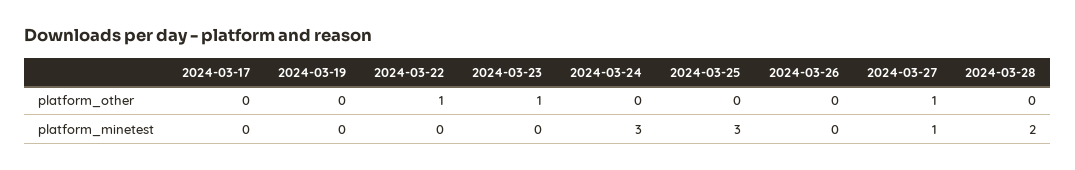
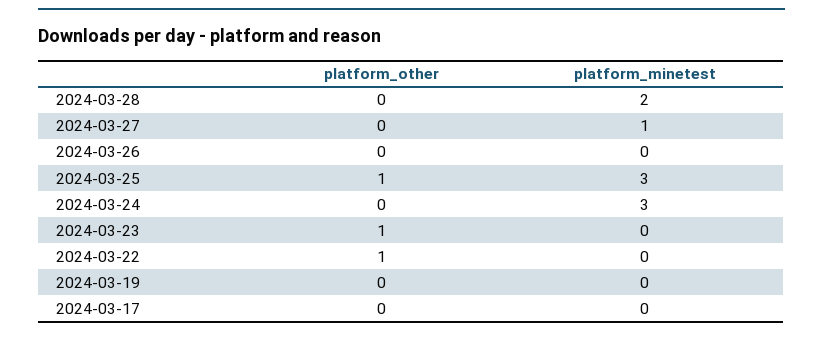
2024-03-25, platform_other: 0 -> 1
2024-03-27, platform_other: 1 -> 0

